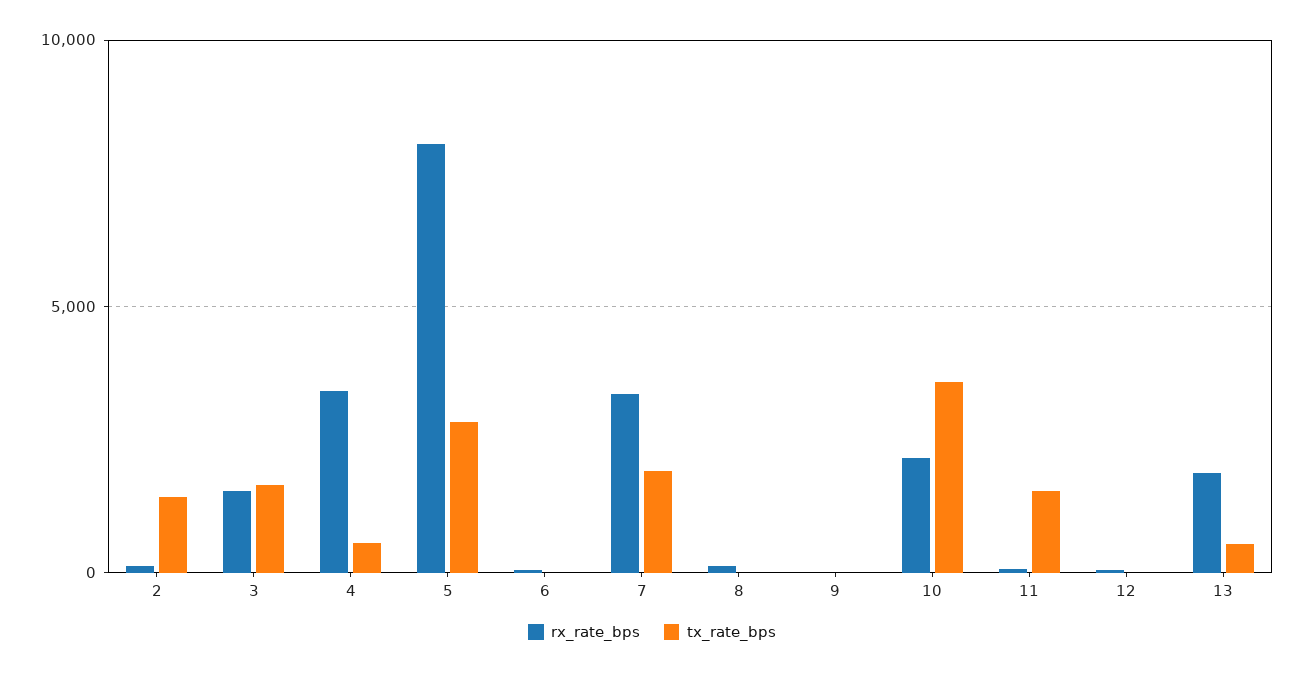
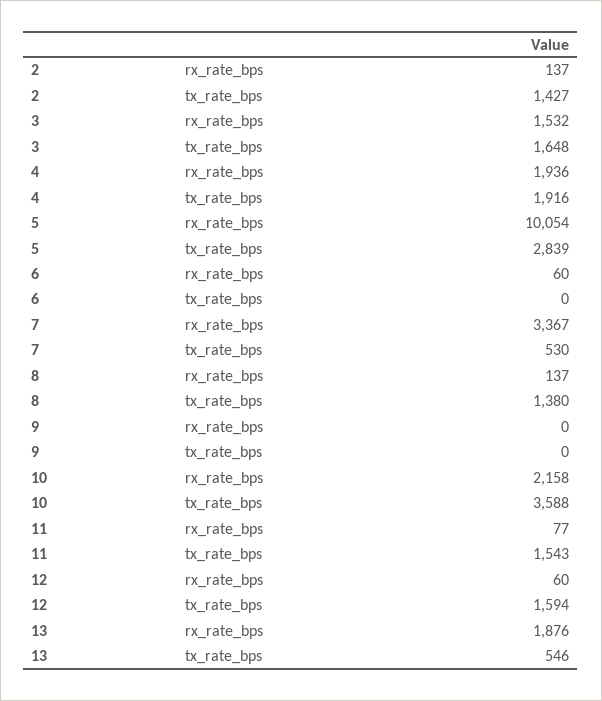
rx_rate_bps, 4: 3500 -> 1936
tx_rate_bps, 4: 500 -> 1916
rx_rate_bps, 5: 8000 -> 10054
tx_rate_bps, 7: 2000 -> 530
tx_rate_bps, 8: 0 -> 1380
tx_rate_bps, 12: 0 -> 1594

